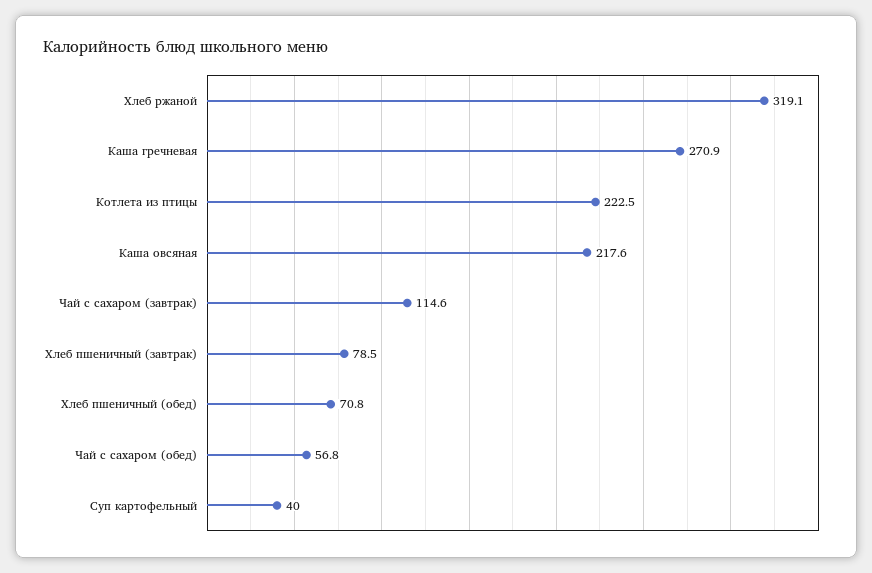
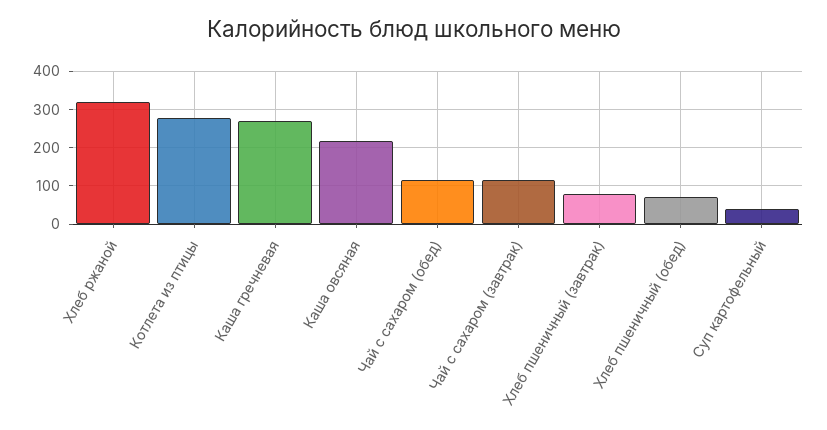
Котлета из птицы: 222.5 -> 280
Чай с сахаром (обед): 56.8 -> 120

